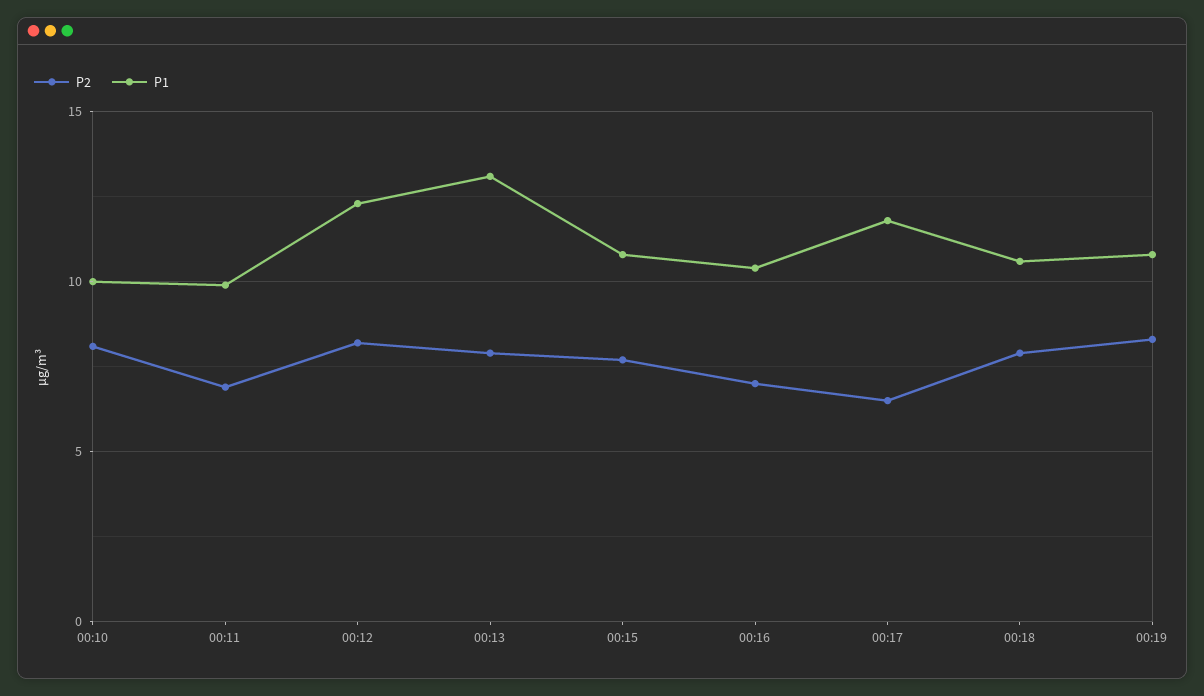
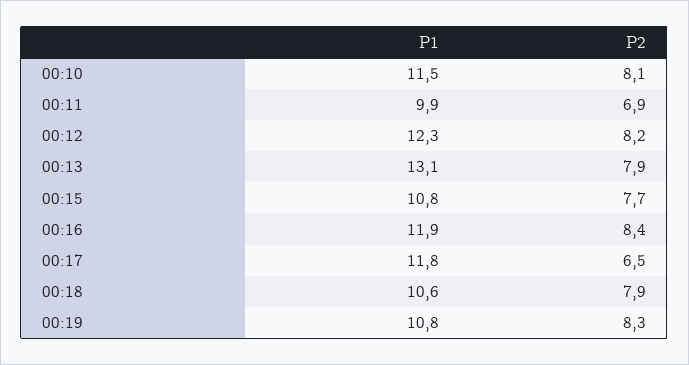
P1, 00:10: 10 -> 11.5
P2, 00:16: 7 -> 8.4
P1, 00:16: 10.5 -> 11.9

